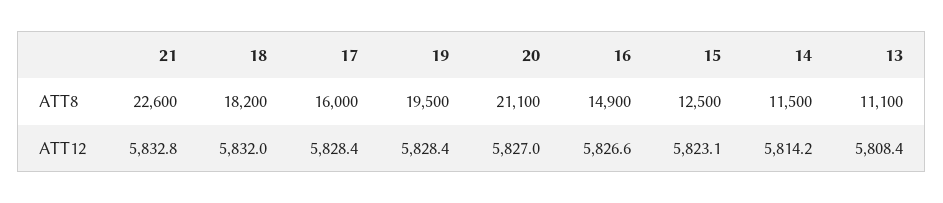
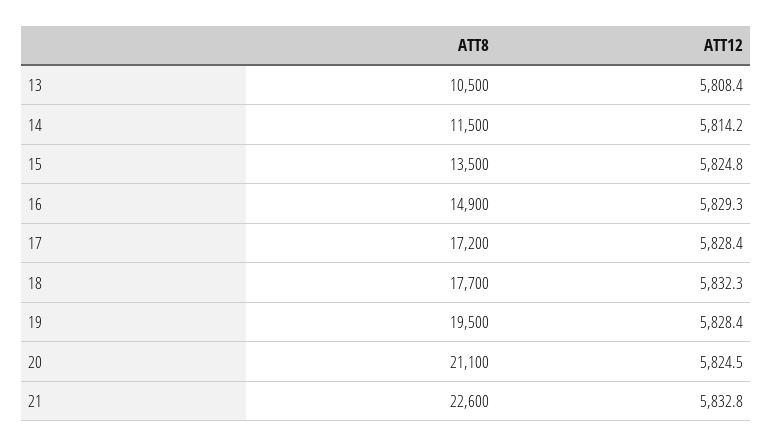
18, ATT8: 18200 -> 17700
17, ATT8: 16000 -> 17200
15, ATT8: 12500 -> 13500
13, ATT8: 11100 -> 10500
18, ATT12: 5832 -> 5832.3
20, ATT12: 5827 -> 5824.5
16, ATT12: 5826.6 -> 5829.3
15, ATT12: 5823.1 -> 5824.8

